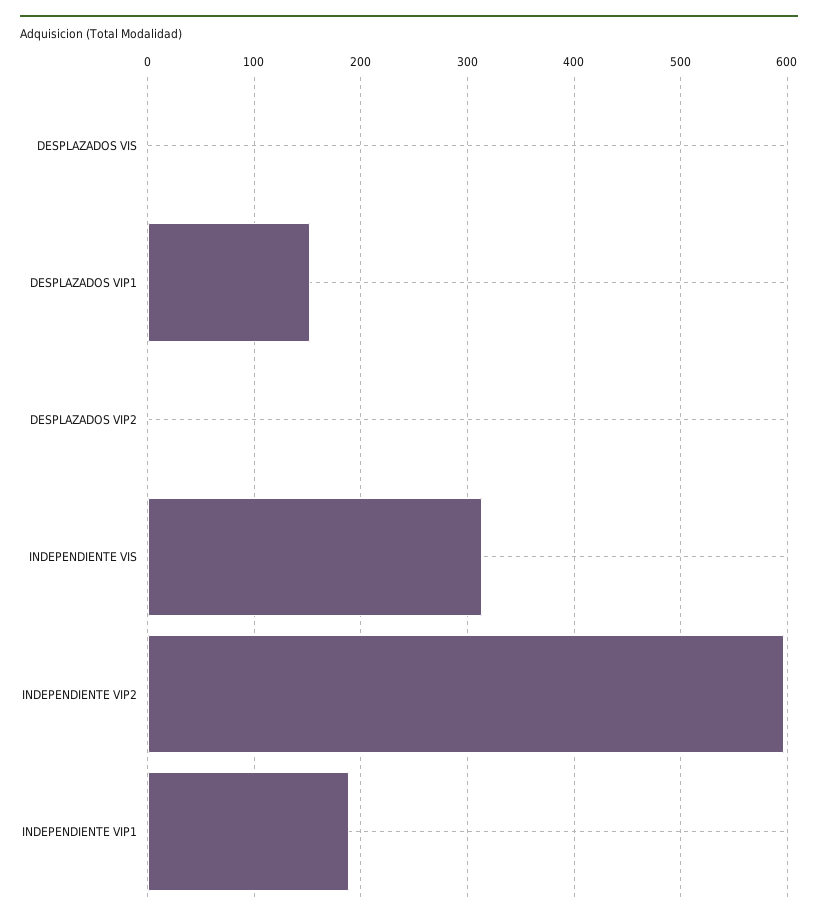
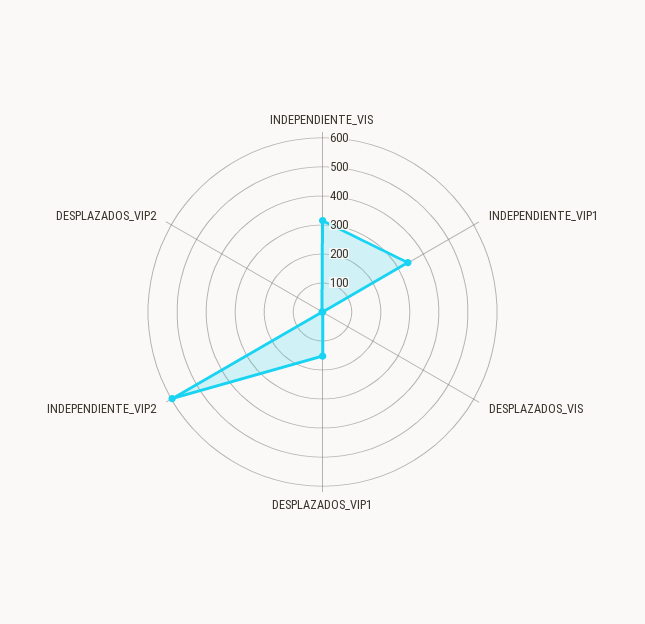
INDEPENDIENTE VIP1: 190 -> 350

